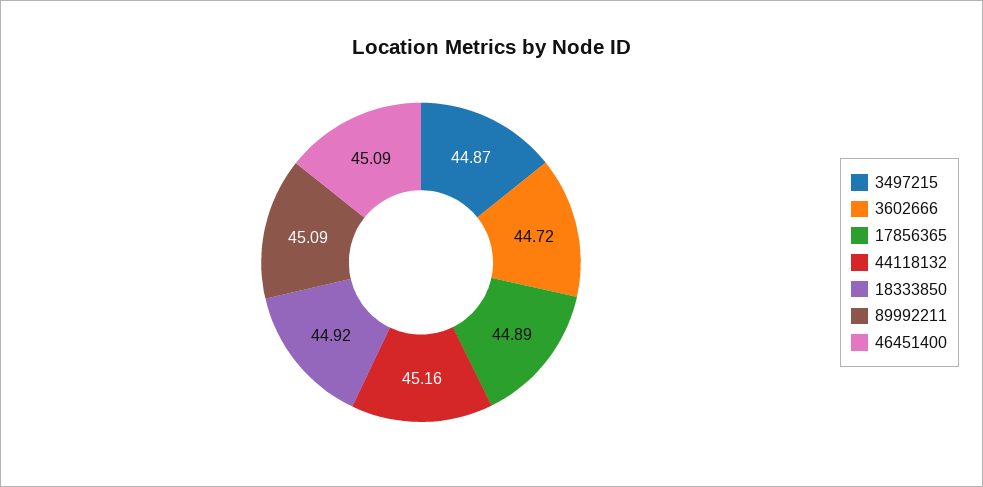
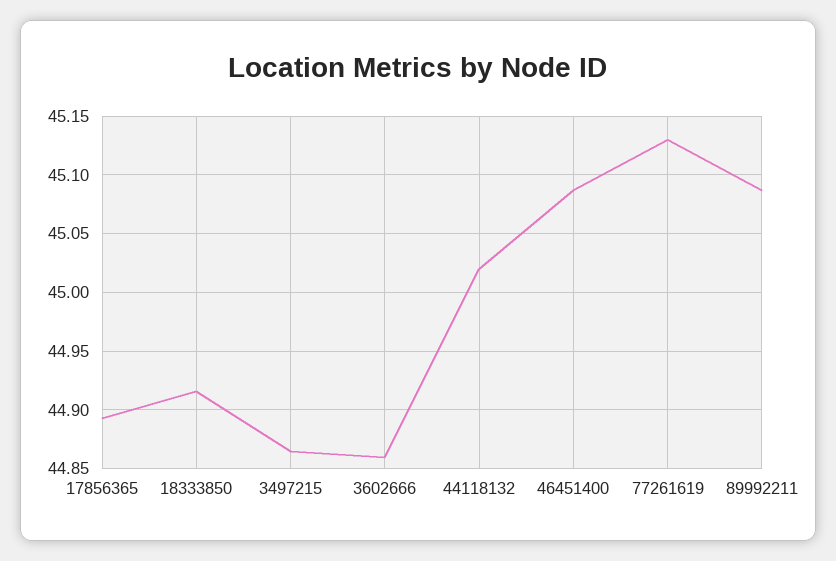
3602666: 44.72 -> 44.86
44118132: 45.16 -> 45.02
77261619: none -> 45.13

